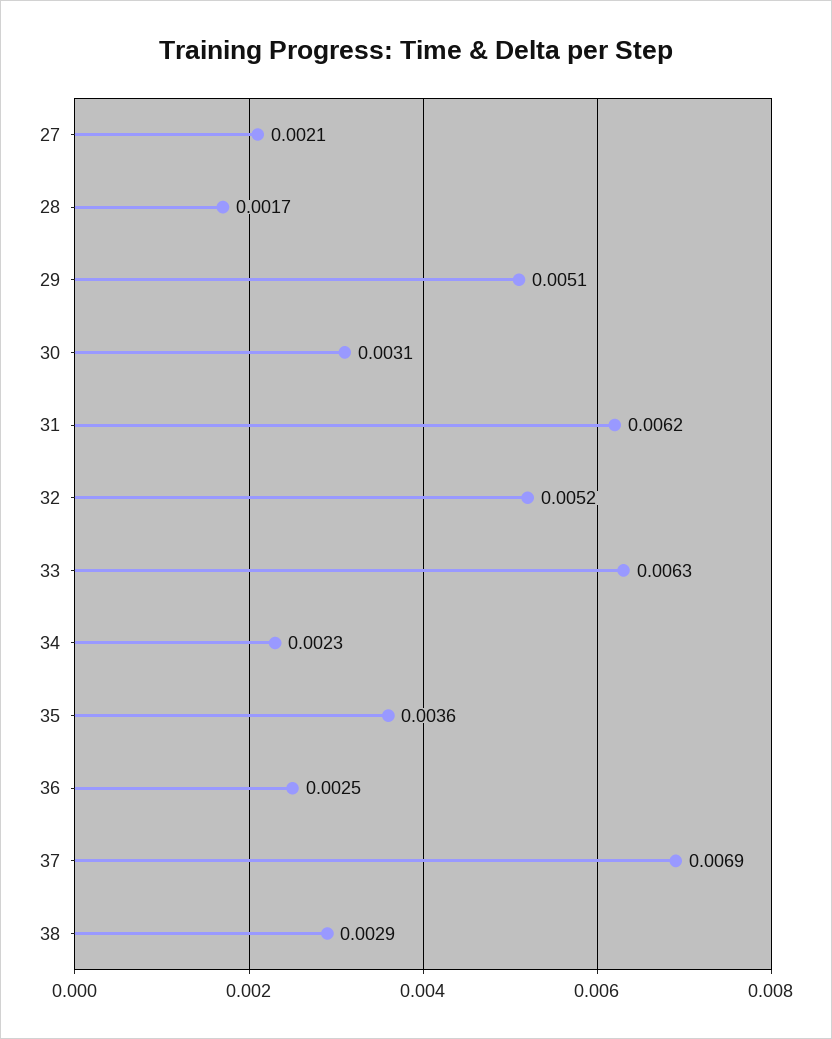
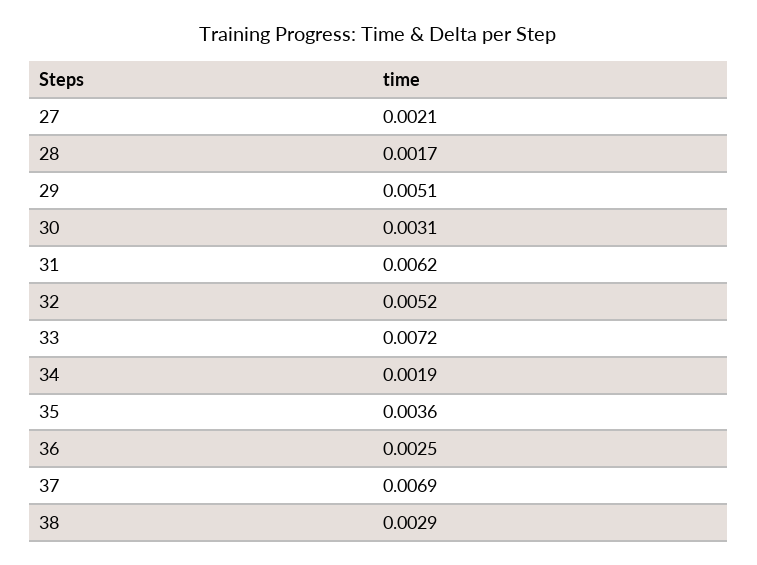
33: 0.0063 -> 0.0072
34: 0.0023 -> 0.0019

